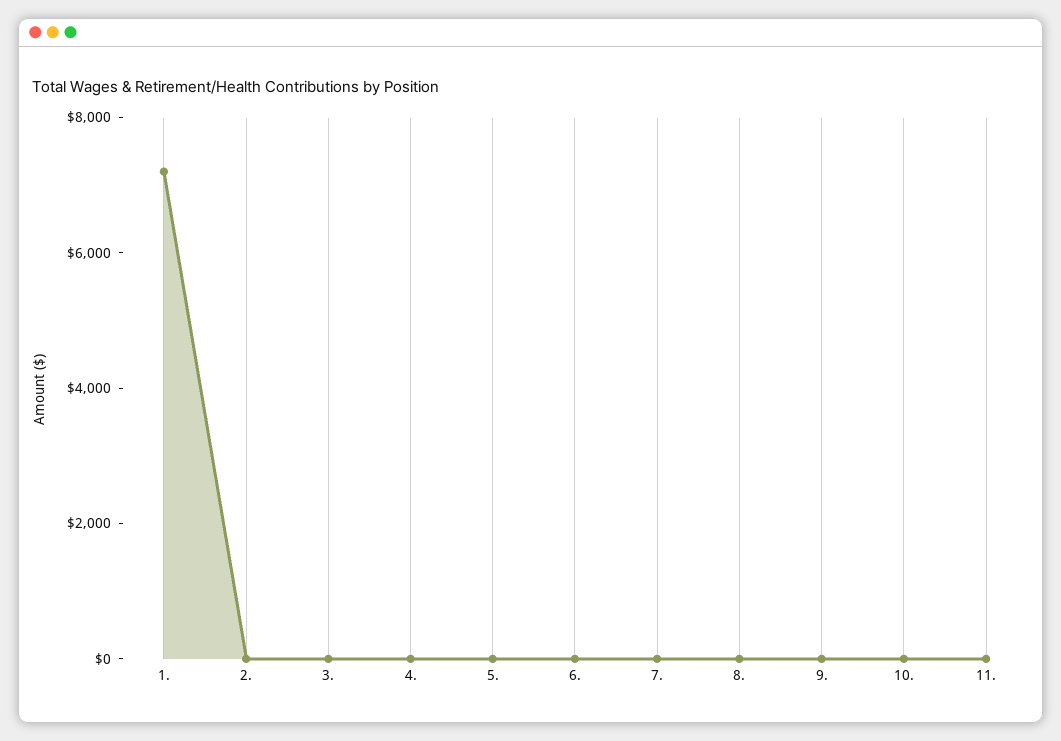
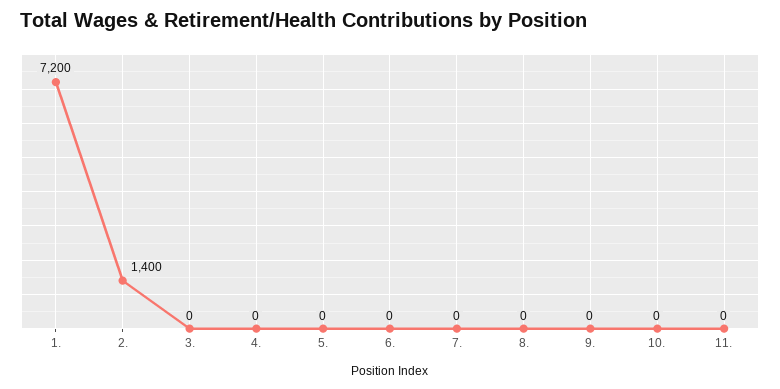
2.: 0 -> 1400

